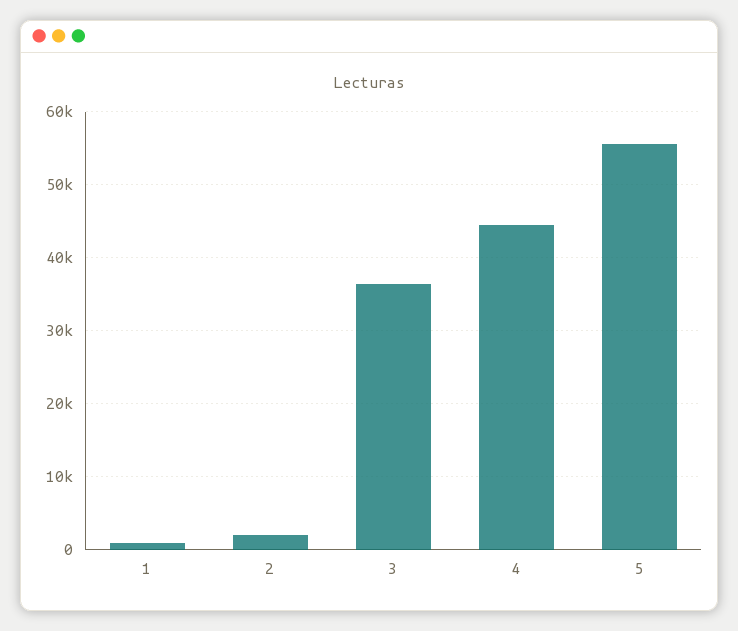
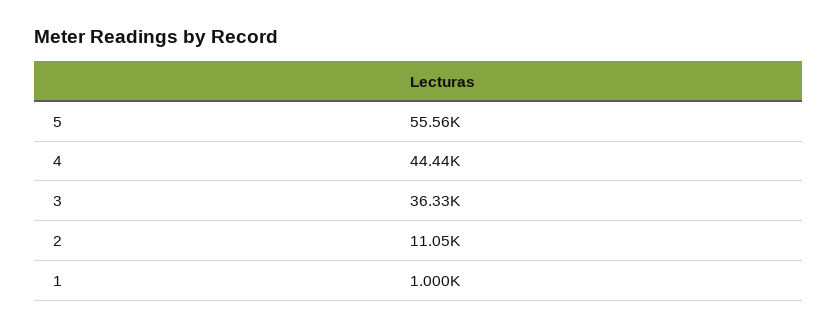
2: 2000 -> 11050

